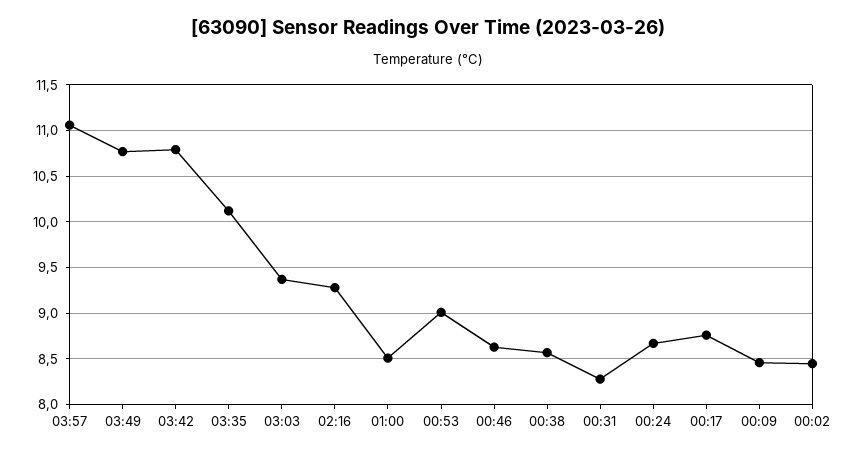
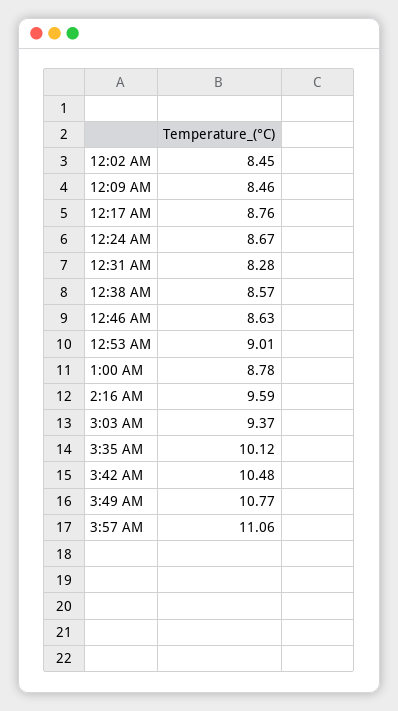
03:42: 10.8 -> 10.48
02:16: 9.3 -> 9.59
01:00: 8.5 -> 8.78

